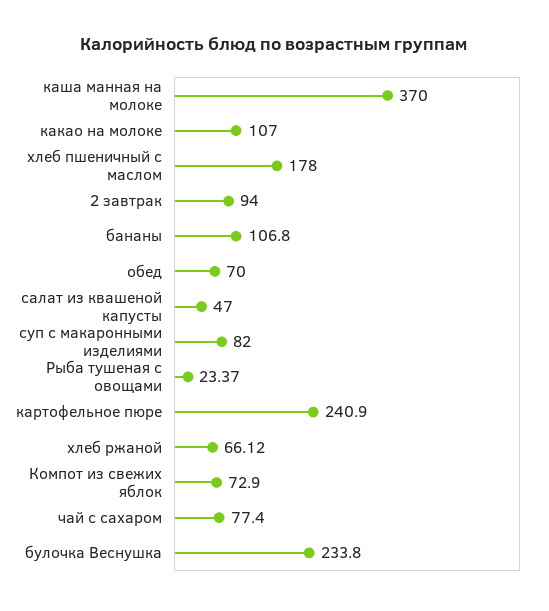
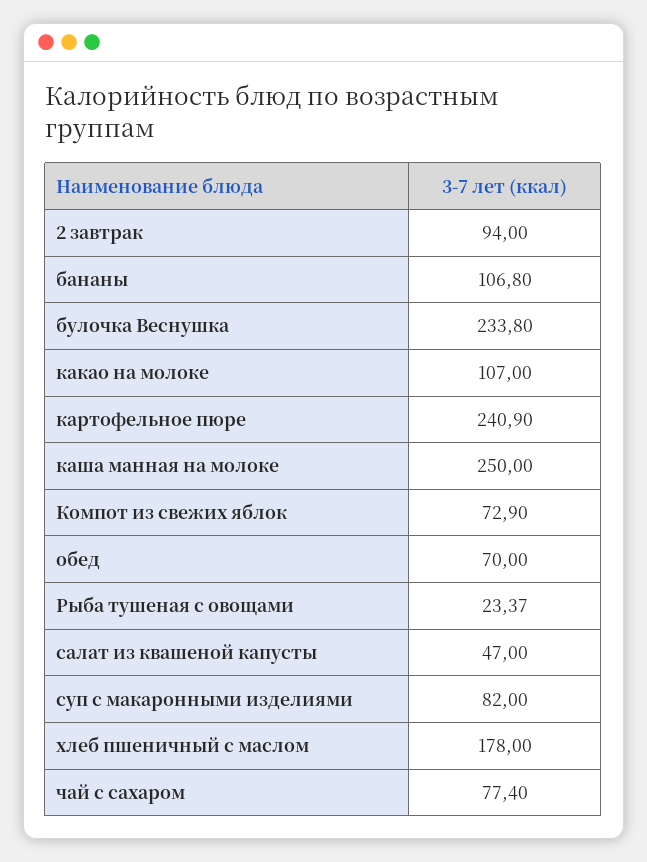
каша манная на молоке: 370 -> 250
хлеб ржаной: 66.12 -> none

